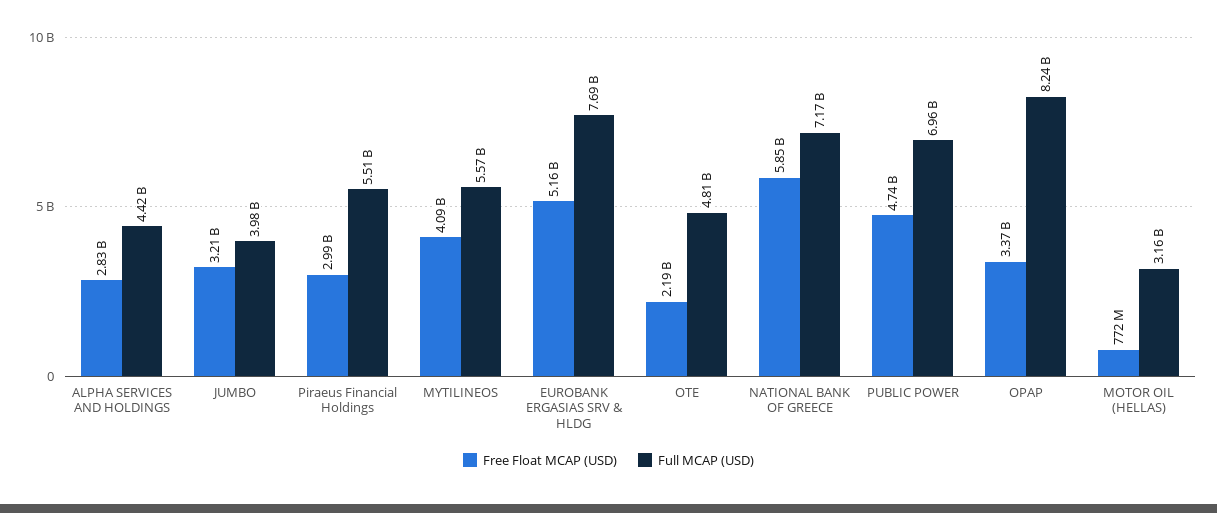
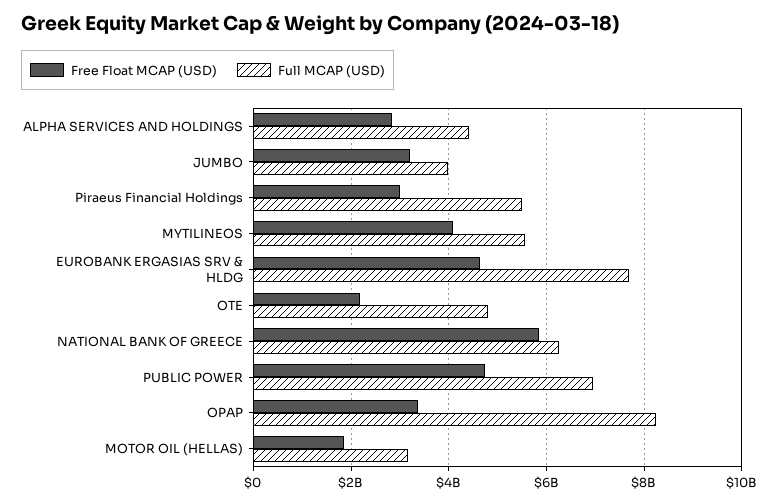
Free Float MCAP (USD), EUROBANK ERGASIAS SRV & HLDG: 5160000000 -> 4600000000
Full MCAP (USD), NATIONAL BANK OF GREECE: 7170000000 -> 6200000000
Free Float MCAP (USD), MOTOR OIL (HELLAS): 772000000 -> 1800000000

